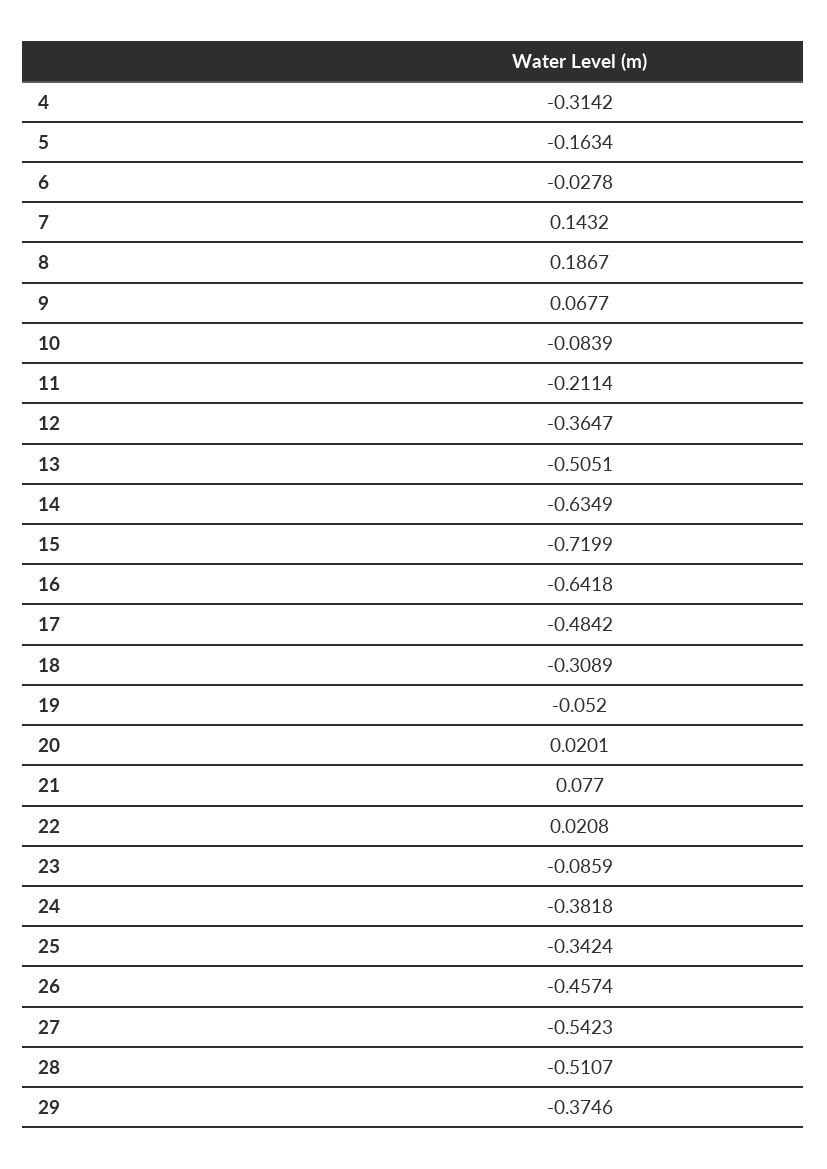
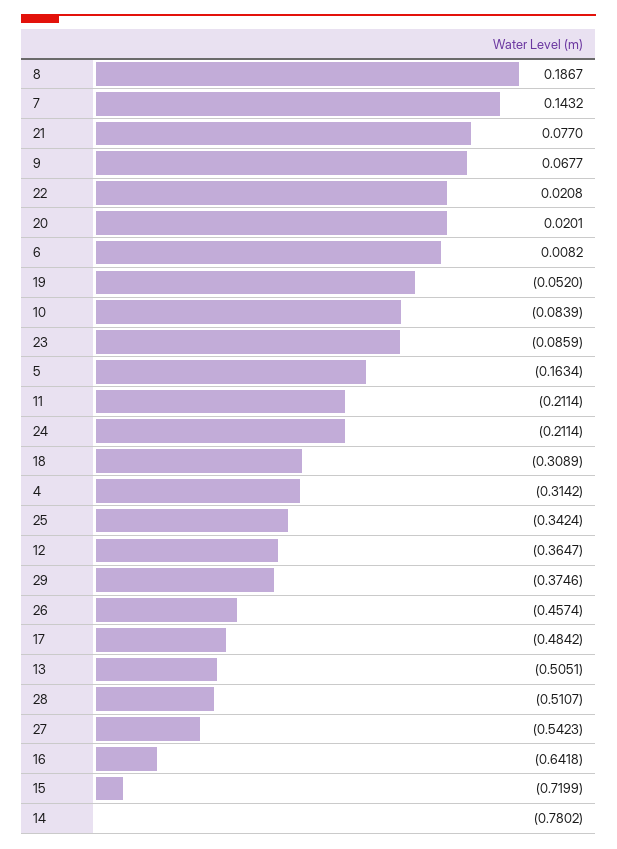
6: -0.0278 -> 0.0082
14: -0.6349 -> -0.7802
24: -0.3818 -> -0.2114

